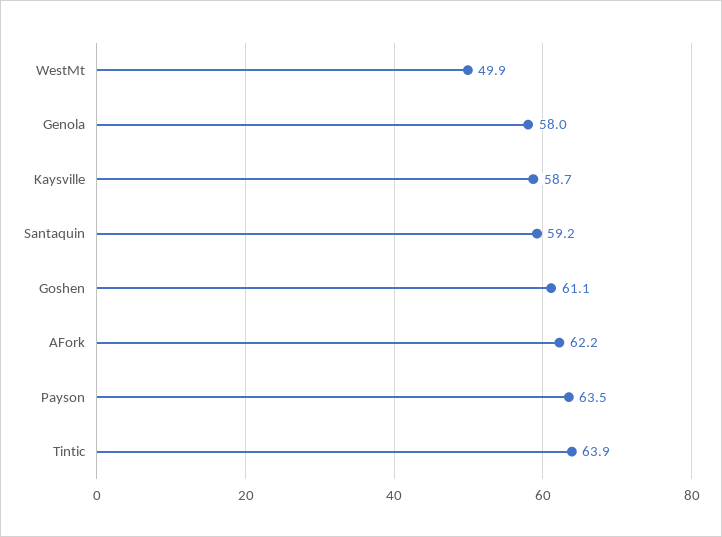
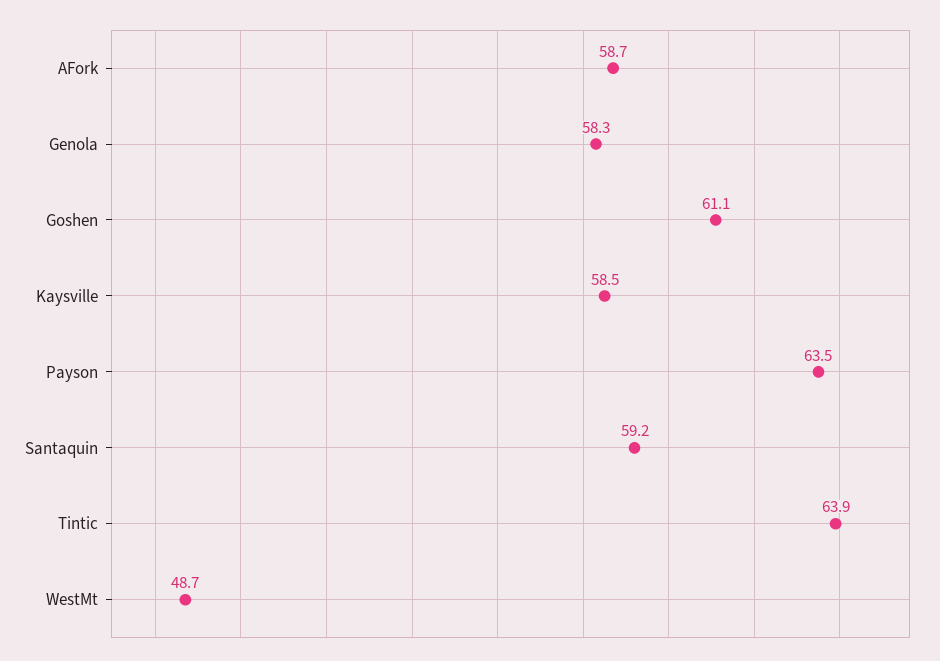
WestMt: 49.9 -> 48.7
Genola: 58 -> 58.3
Kaysville: 58.7 -> 58.5
AFork: 62.2 -> 58.7

